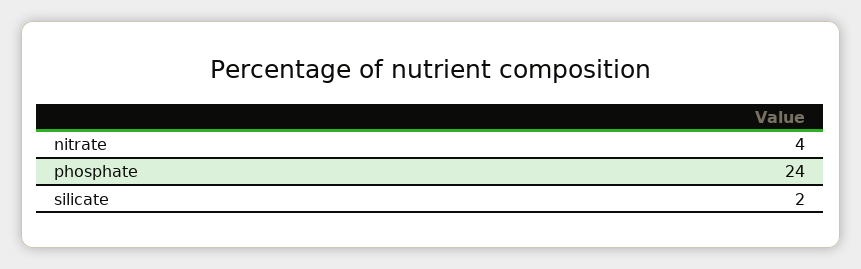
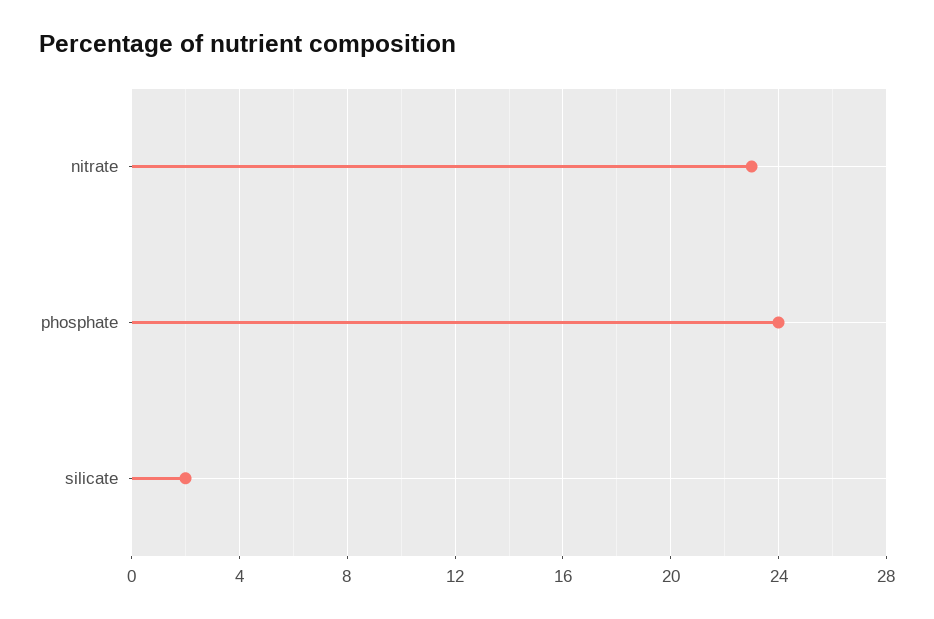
nitrate: 4 -> 23

